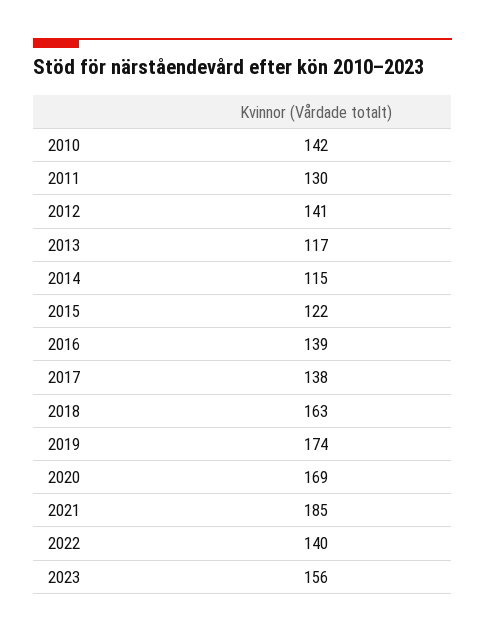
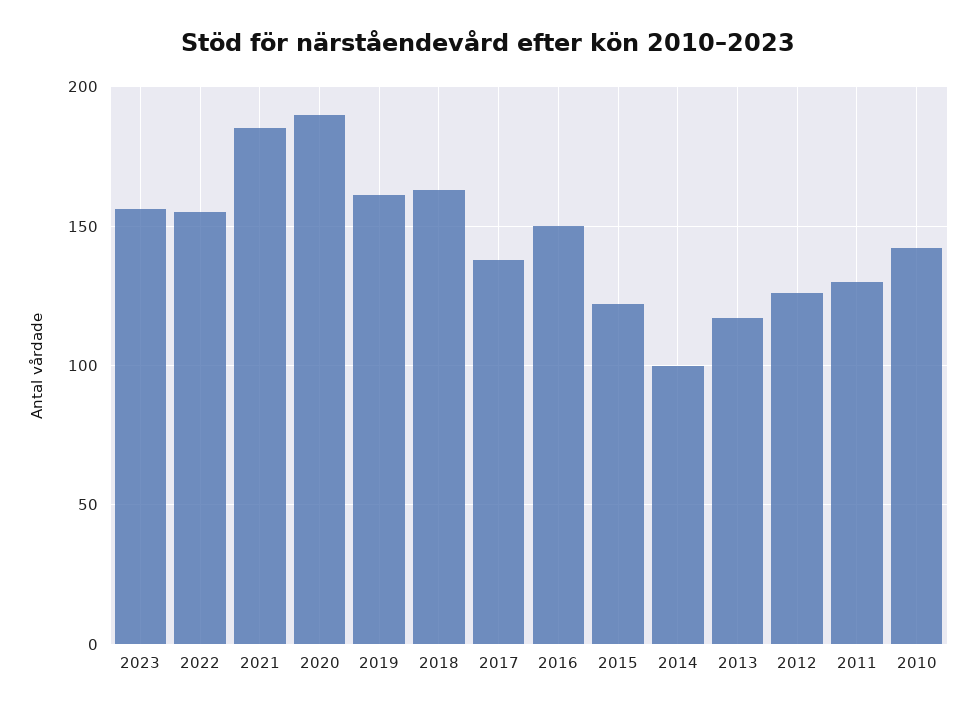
2012: 141 -> 125
2014: 115 -> 100
2016: 139 -> 150
2019: 174 -> 160
2020: 169 -> 190
2022: 140 -> 155

